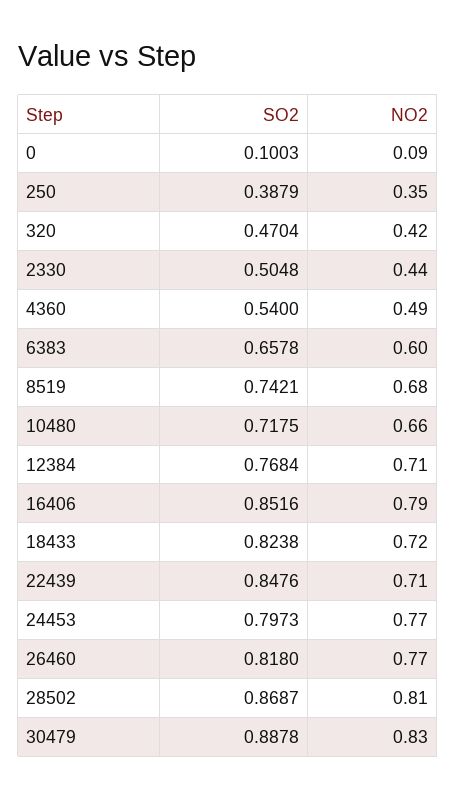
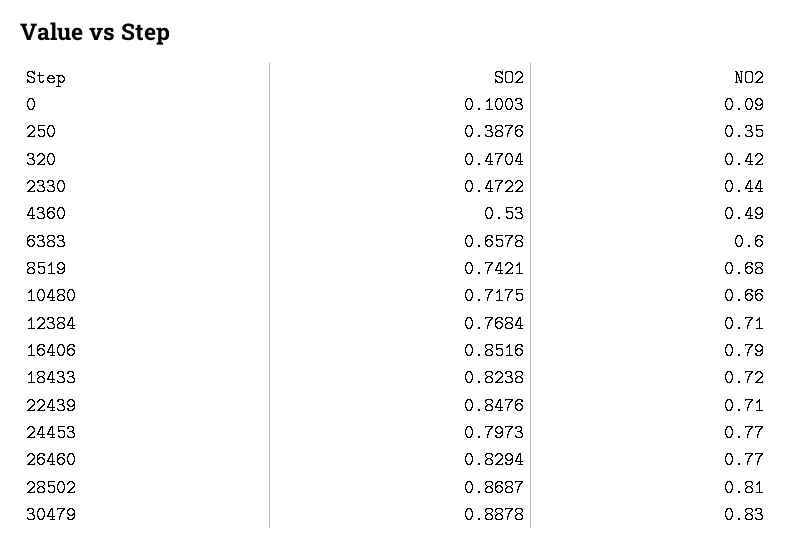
SO2, 250: 0.3879 -> 0.3876
SO2, 2330: 0.5048 -> 0.4722
SO2, 4360: 0.54 -> 0.53
SO2, 26460: 0.818 -> 0.8294

